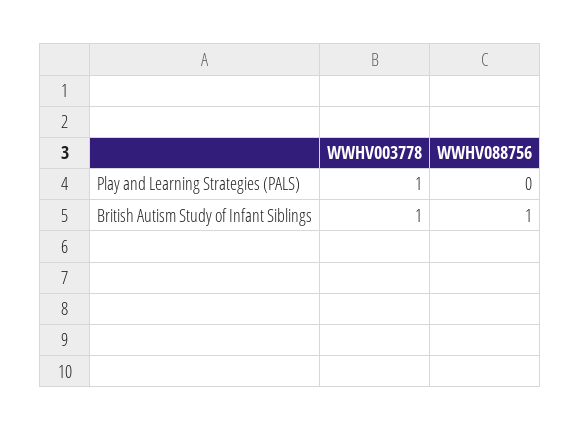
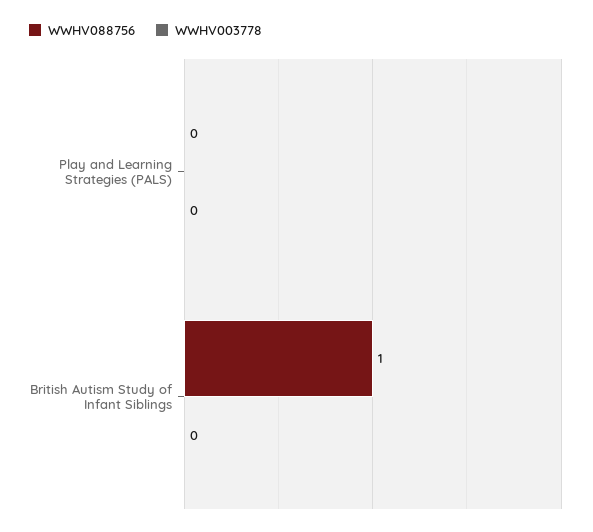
WWHV003778, Play and Learning Strategies (PALS): 1 -> 0
WWHV003778, British Autism Study of Infant Siblings: 1 -> 0

